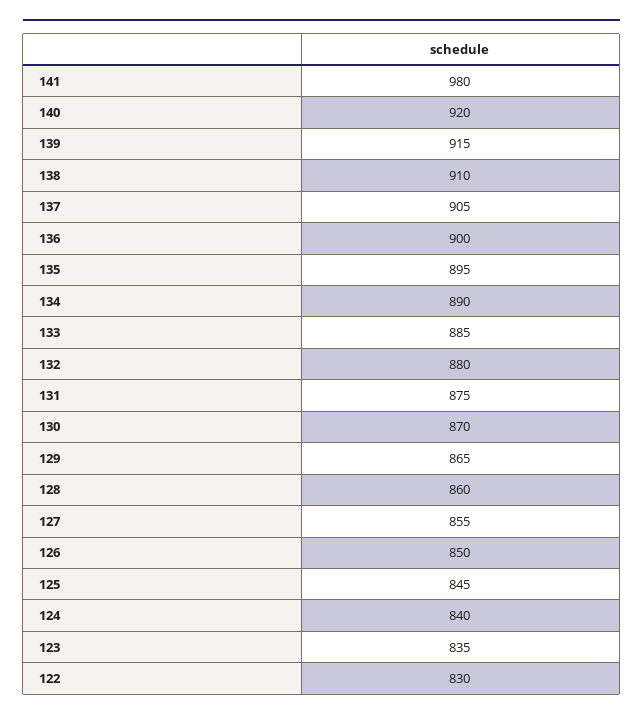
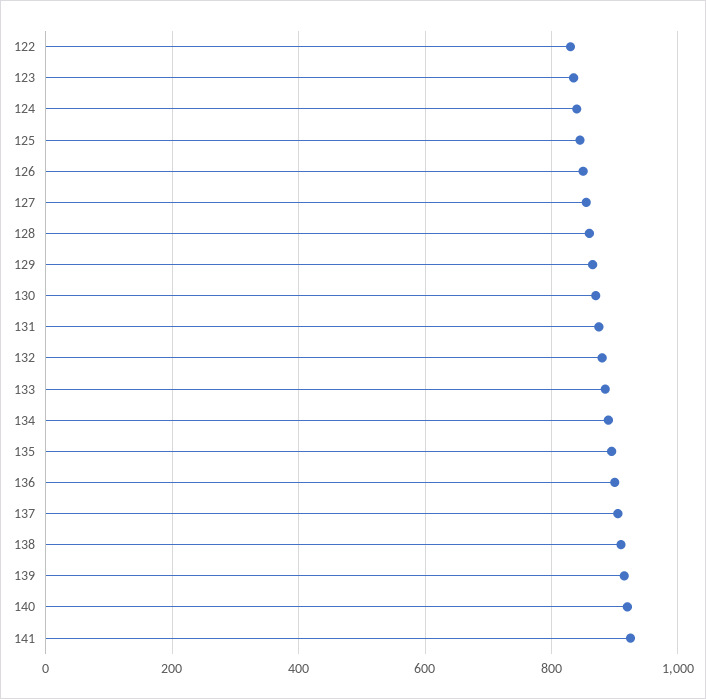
141: 980 -> 920

